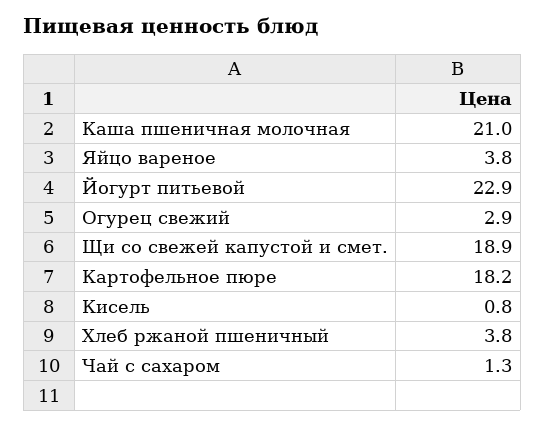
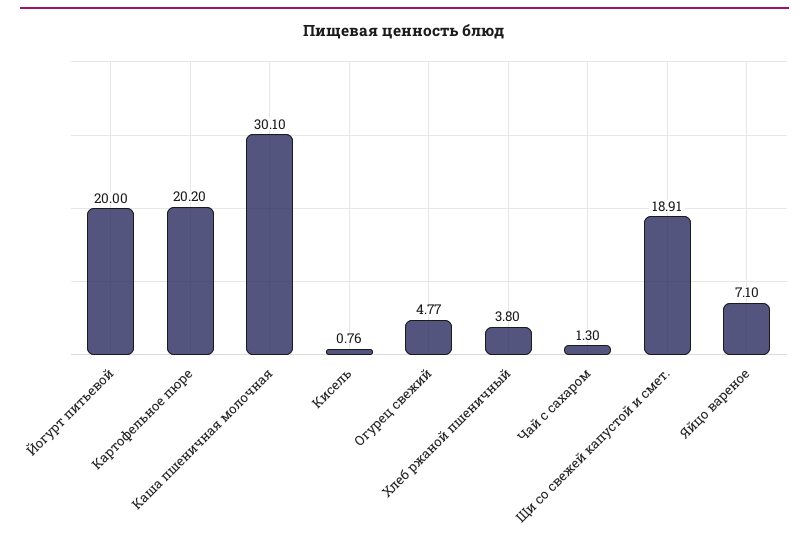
Каша пшеничная молочная: 21 -> 30.1
Яйцо вареное: 3.8 -> 7.1
Йогурт питьевой: 22.9 -> 20
Огурец свежий: 2.9 -> 4.77
Картофельное пюре: 18.2 -> 20.2

